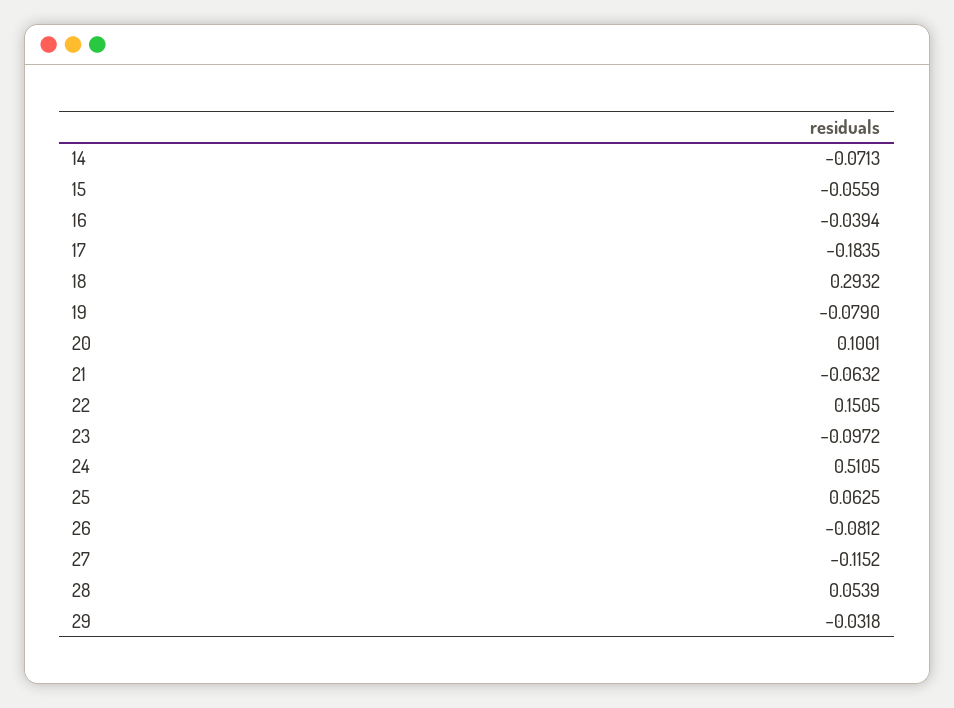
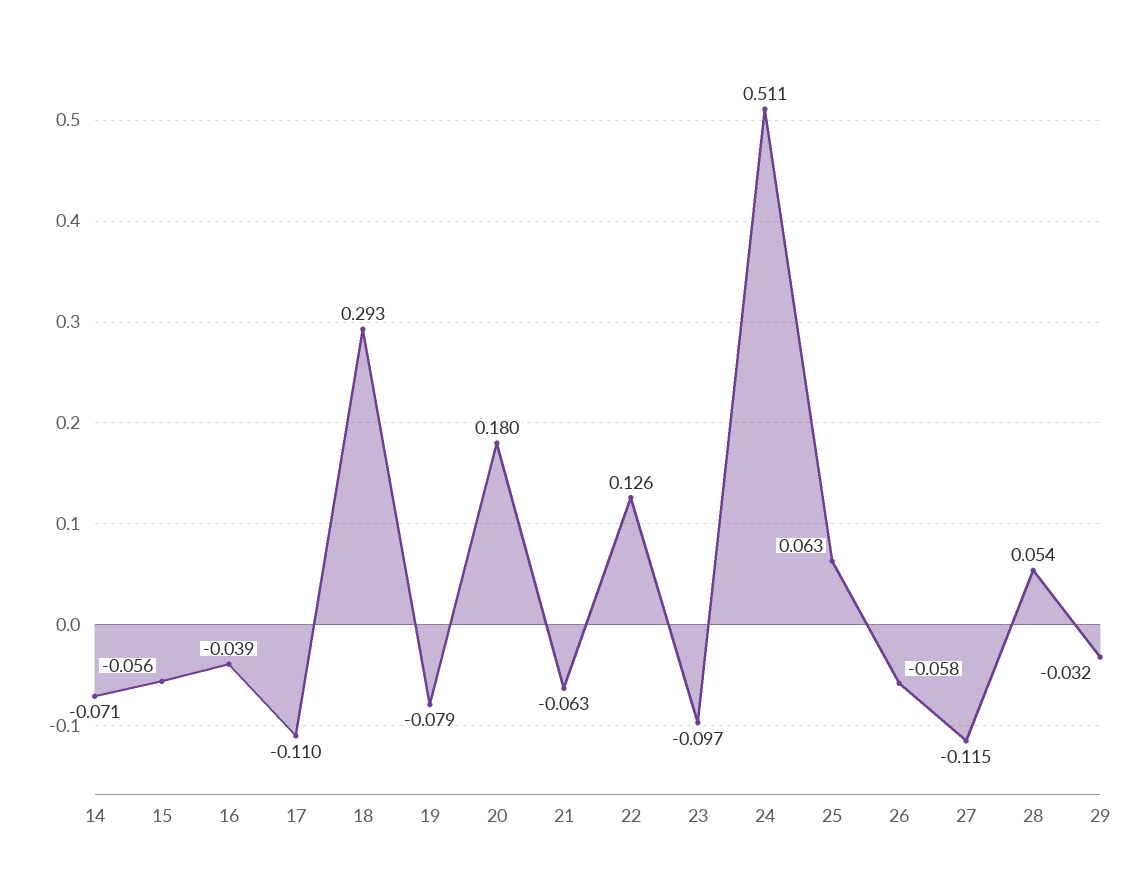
17: -0.1835 -> -0.11
20: 0.1001 -> 0.18
22: 0.1505 -> 0.126
26: -0.0812 -> -0.058

